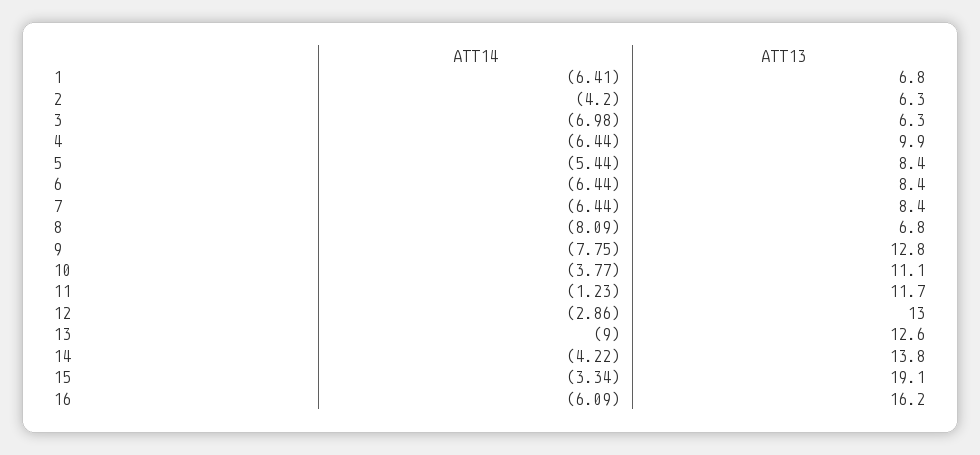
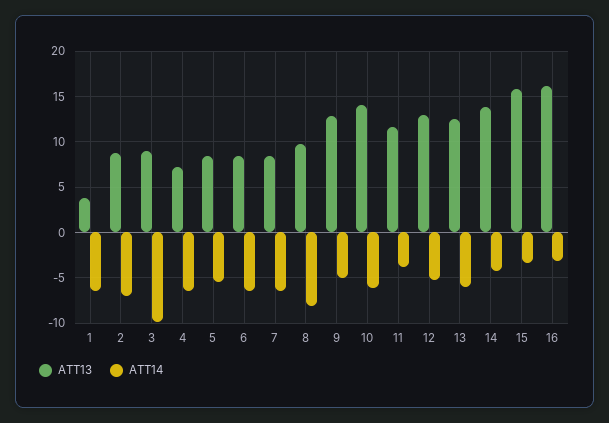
ATT13, 1: 6.8 -> 4
ATT14, 2: -4.2 -> -7
ATT13, 2: 6.3 -> 9
ATT14, 3: -6.98 -> -10
ATT13, 3: 6.3 -> 9
ATT13, 4: 9.9 -> 7
ATT13, 8: 6.8 -> 10
ATT14, 9: -7.75 -> -5
ATT14, 10: -3.77 -> -6
ATT13, 10: 11.1 -> 14
ATT14, 11: -1.23 -> -4
ATT14, 12: -2.86 -> -5
ATT14, 13: -9 -> -6
ATT13, 15: 19.1 -> 16
ATT14, 16: -6.09 -> -3

